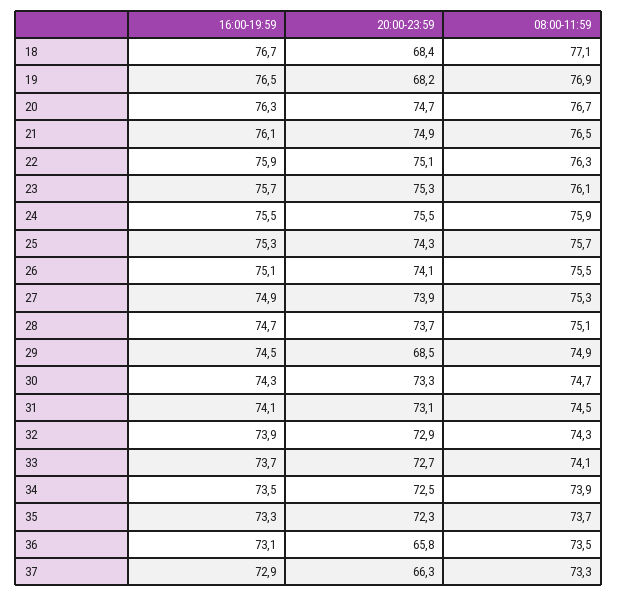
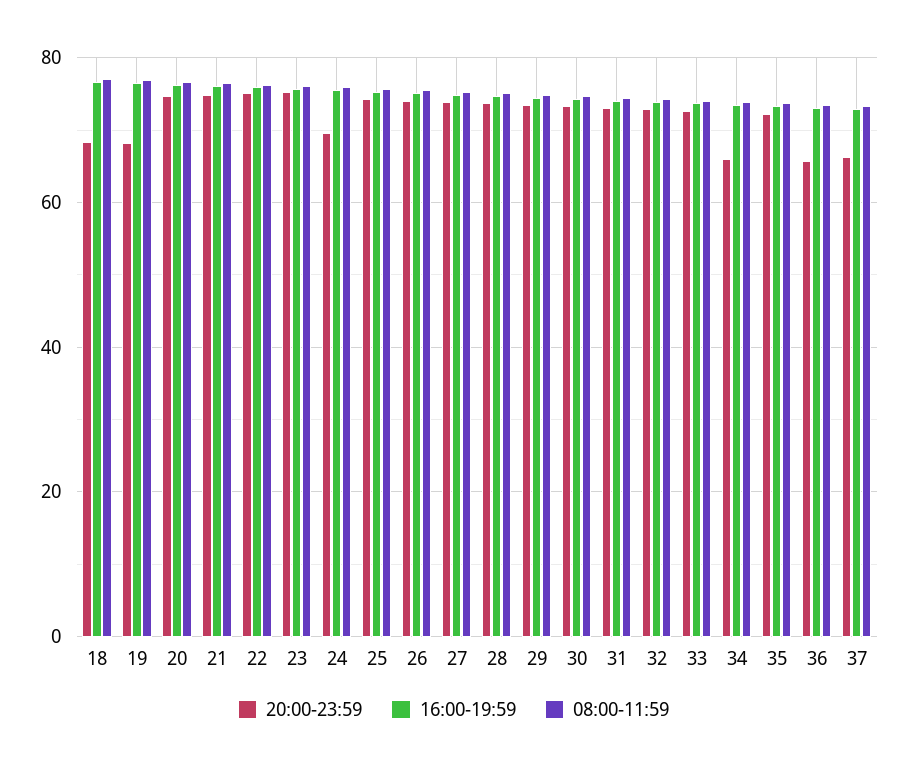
20:00-23:59, 24: 75.5 -> 70
20:00-23:59, 29: 68.5 -> 74
20:00-23:59, 34: 72.5 -> 66

